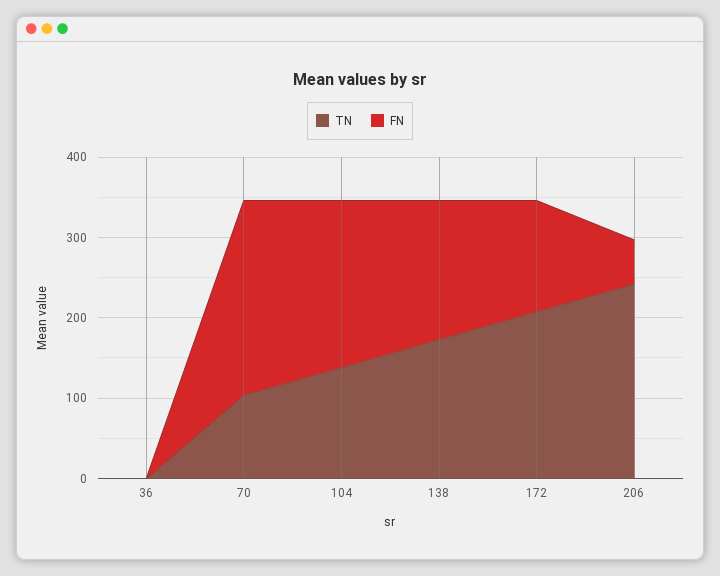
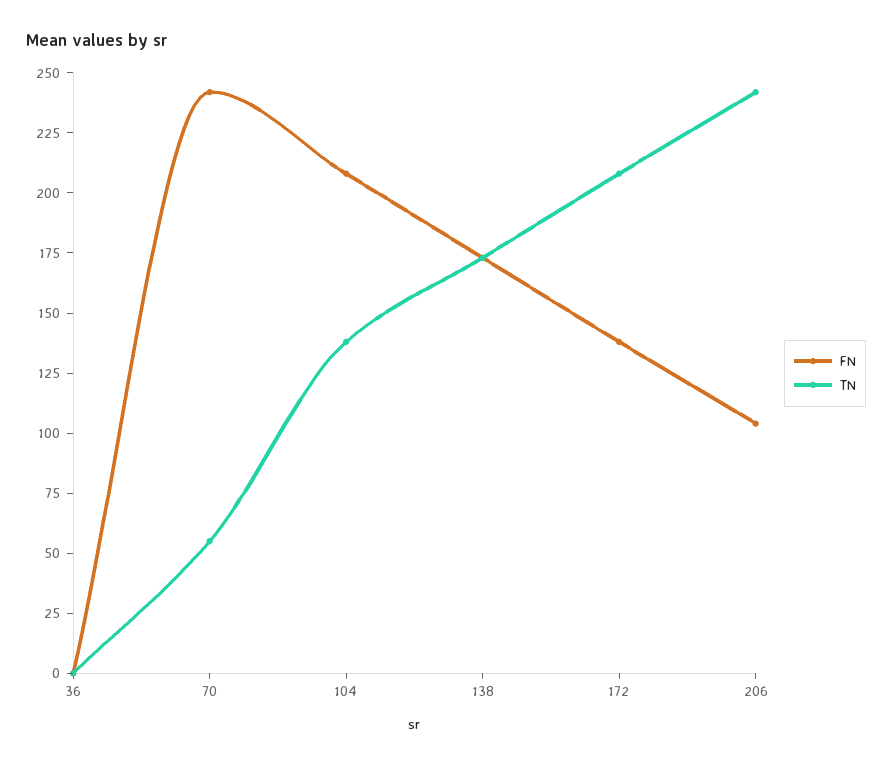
TN, 70: 100 -> 55
FN, 206: 60 -> 105

